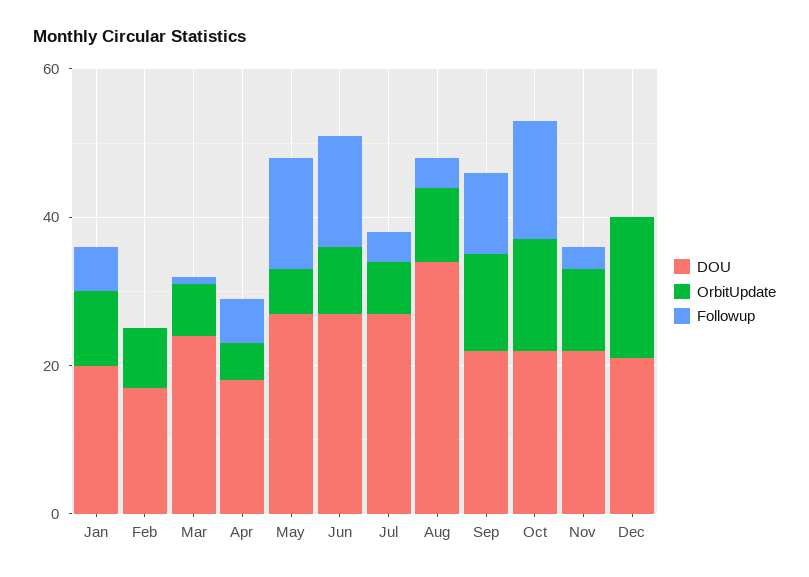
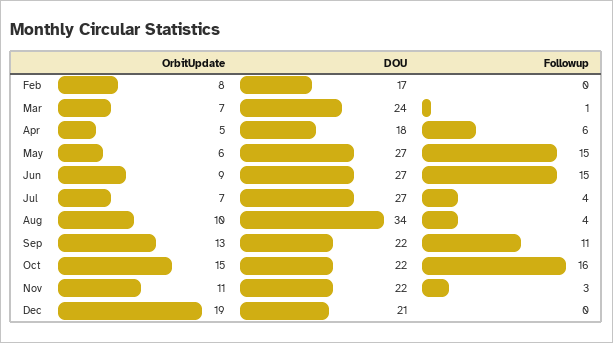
DOU, Jan: 20 -> none
OrbitUpdate, Jan: 10 -> none
Followup, Jan: 5 -> none

